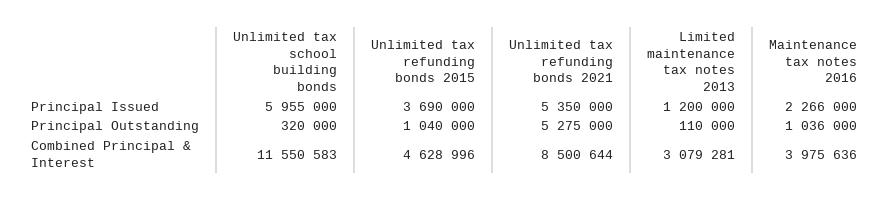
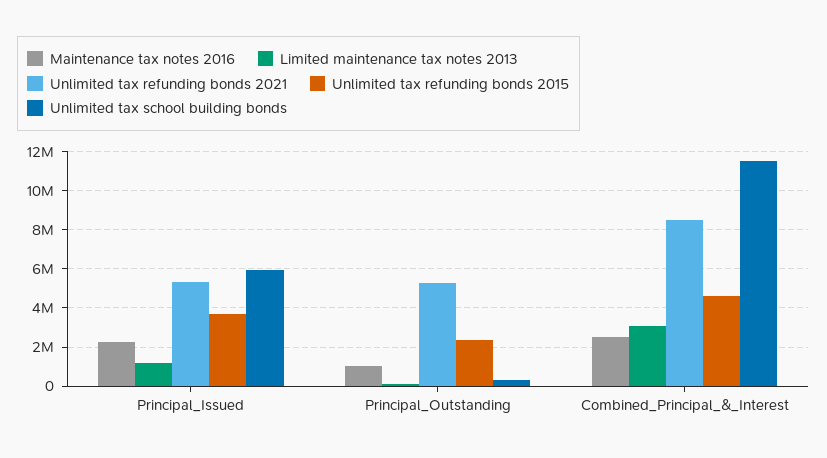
Unlimited tax refunding bonds 2015, Principal Outstanding: 1040000 -> 2500000
Maintenance tax notes 2016, Combined Principal & Interest: 3975636 -> 2500000

